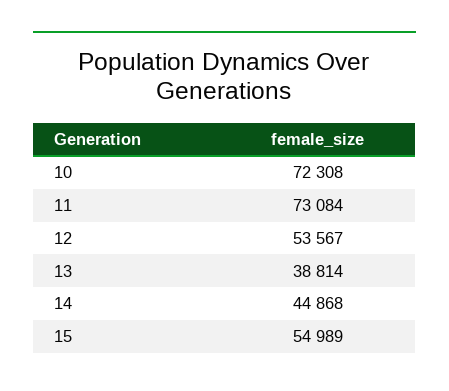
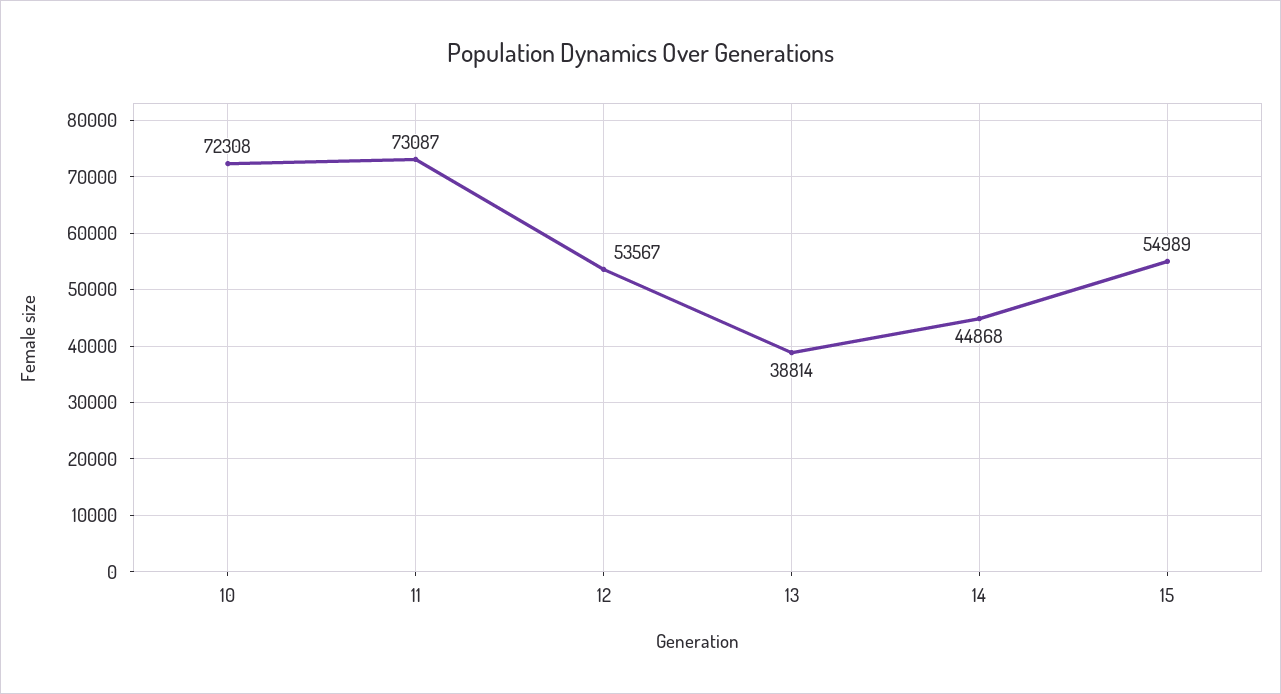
11: 73084 -> 73087

